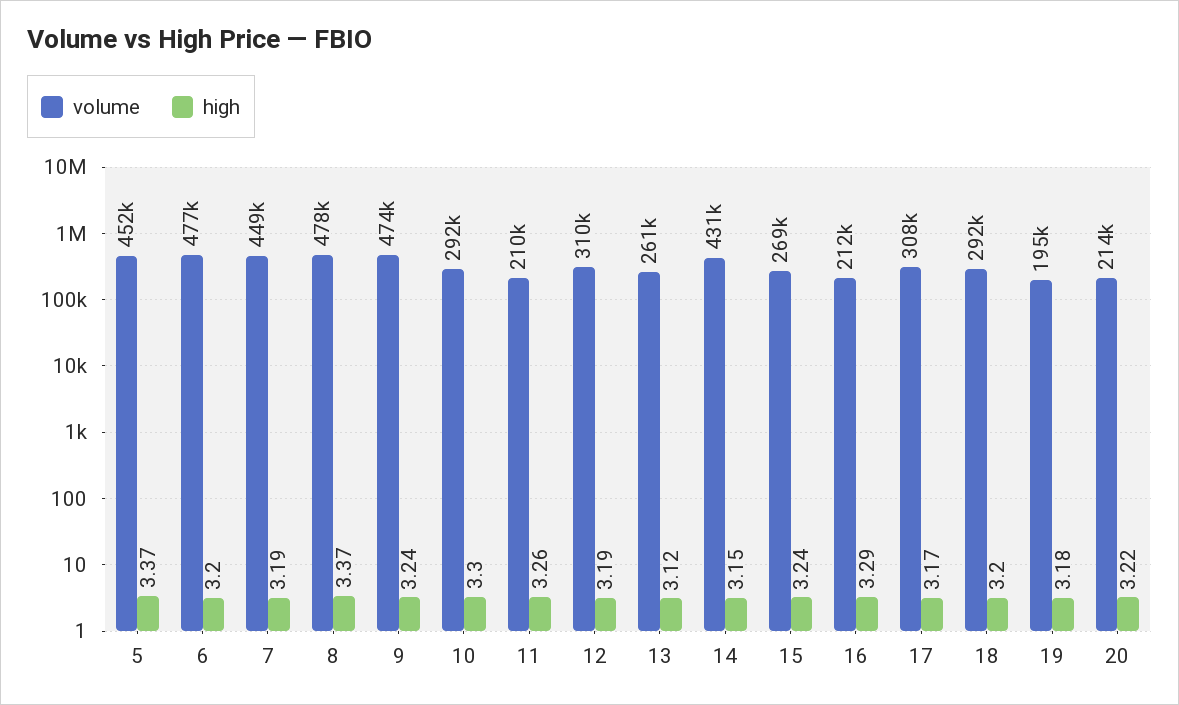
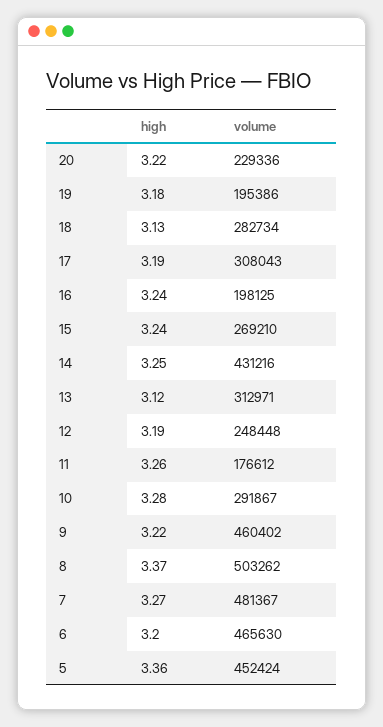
high, 5: 3.37 -> 3.36
volume, 6: 477000 -> 465630
volume, 7: 449000 -> 481367
high, 7: 3.19 -> 3.27
volume, 8: 478000 -> 503262
volume, 9: 474000 -> 460402
high, 9: 3.24 -> 3.22
high, 10: 3.3 -> 3.28
volume, 11: 210000 -> 176612
volume, 12: 310000 -> 248448
volume, 13: 261000 -> 312971
high, 14: 3.15 -> 3.25
volume, 16: 212000 -> 198125
high, 16: 3.29 -> 3.24
high, 17: 3.17 -> 3.19
volume, 18: 292000 -> 282734
high, 18: 3.2 -> 3.13
volume, 20: 214000 -> 229336

